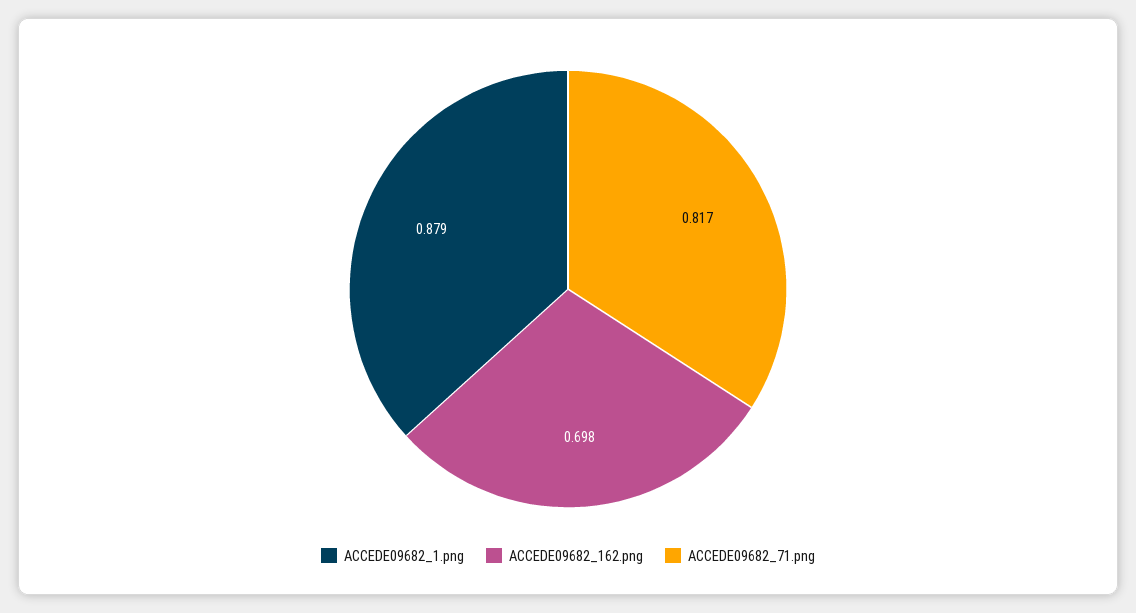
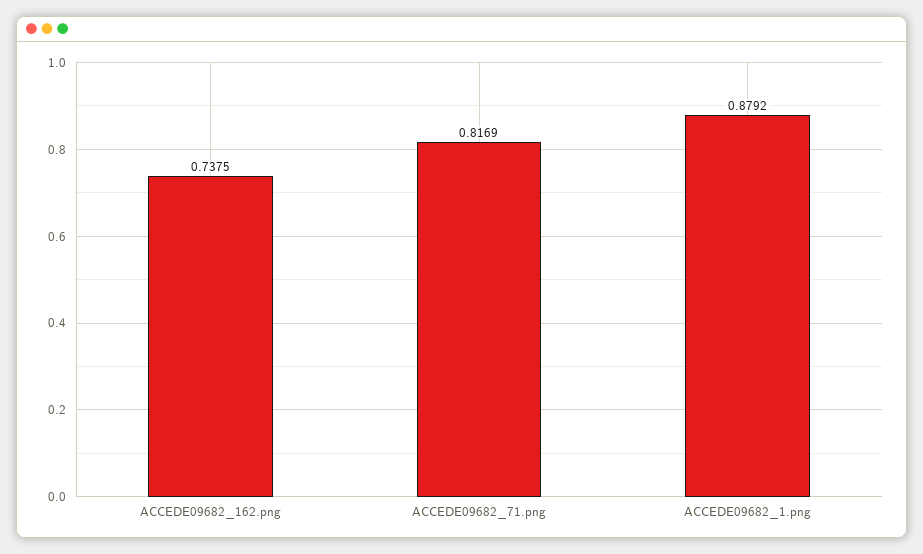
ACCEDE09682_162.png: 0.698 -> 0.7375

